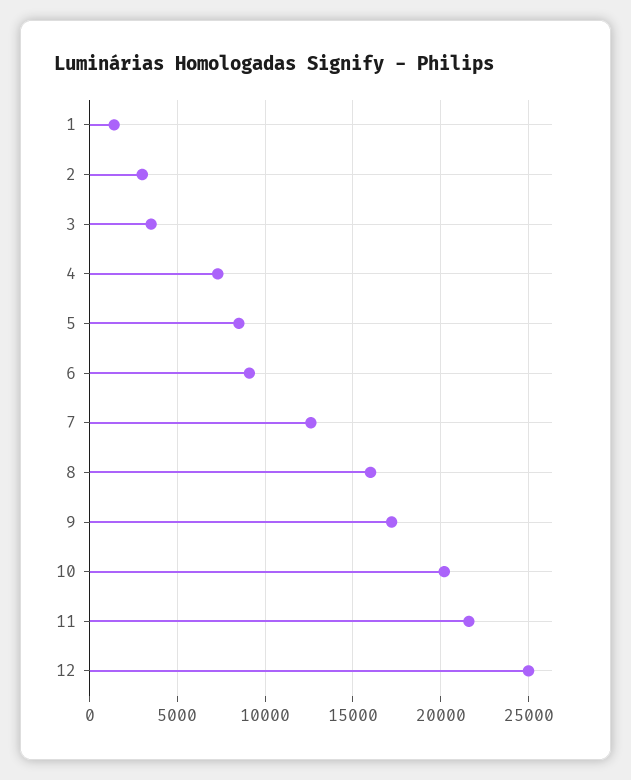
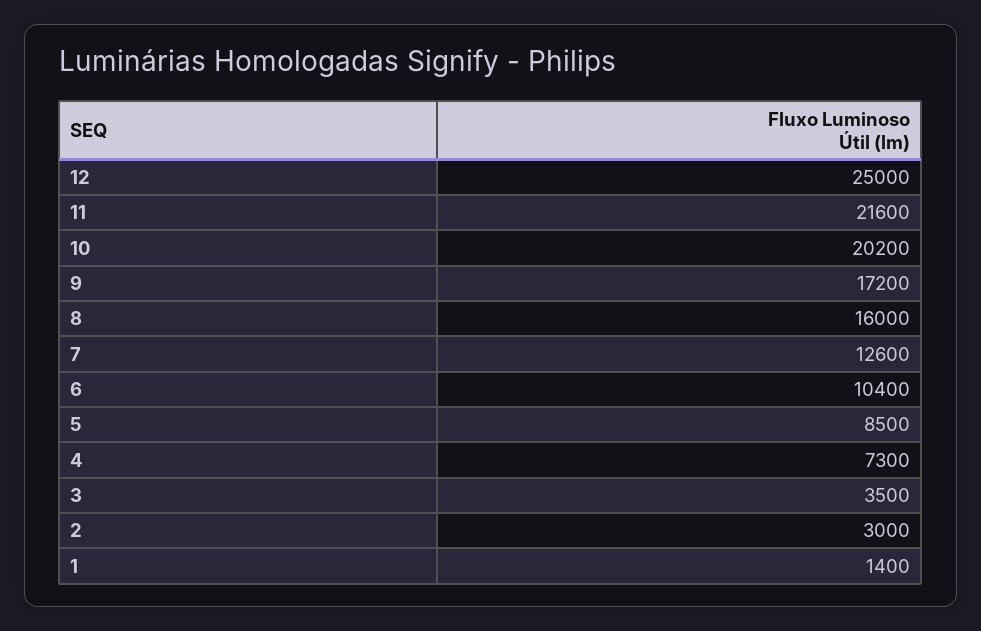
6: 9000 -> 10400

